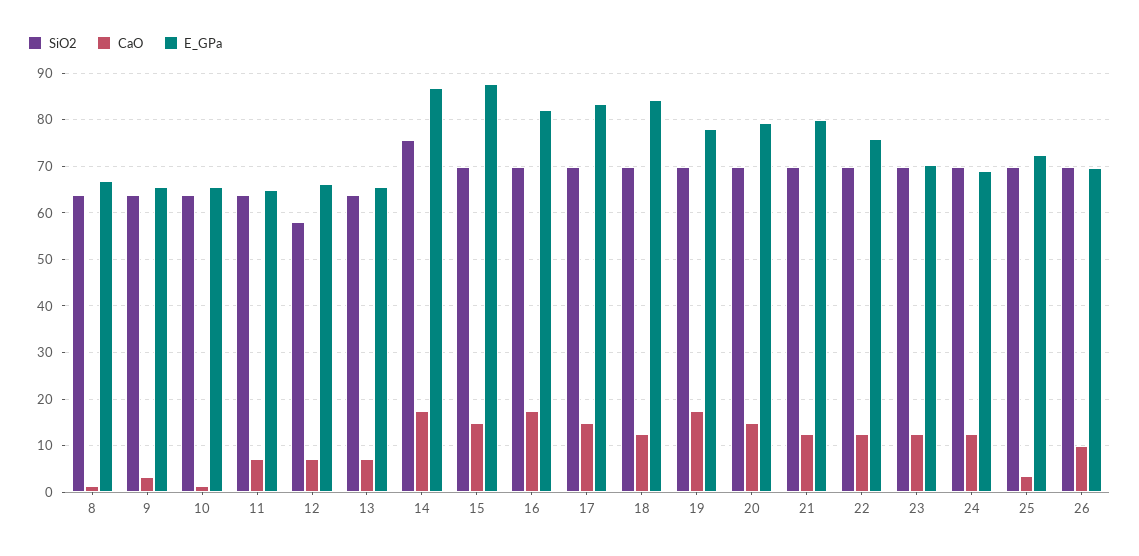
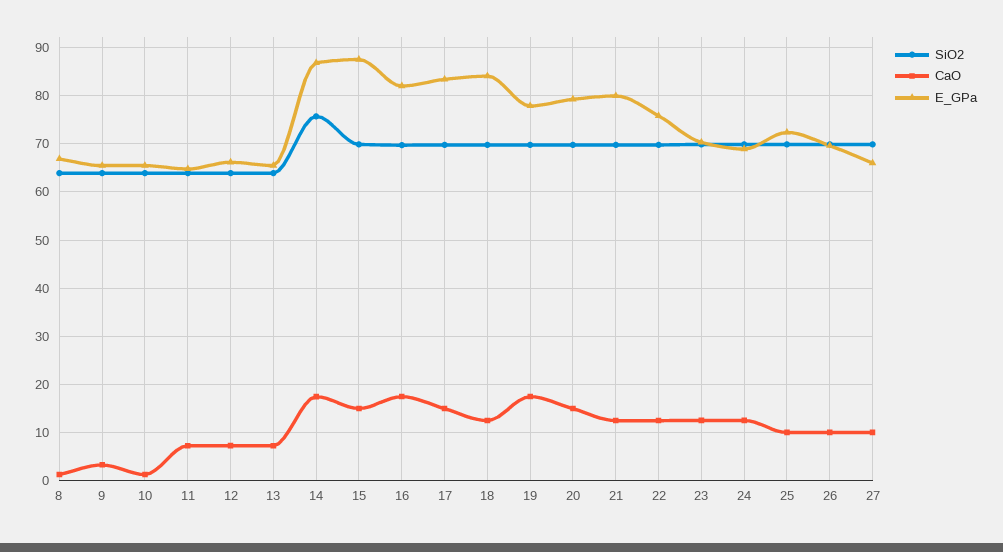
SiO2, 12: 58 -> 64
CaO, 25: 4 -> 10
SiO2, 27: none -> 70
CaO, 27: none -> 10
E_GPa, 27: none -> 66

